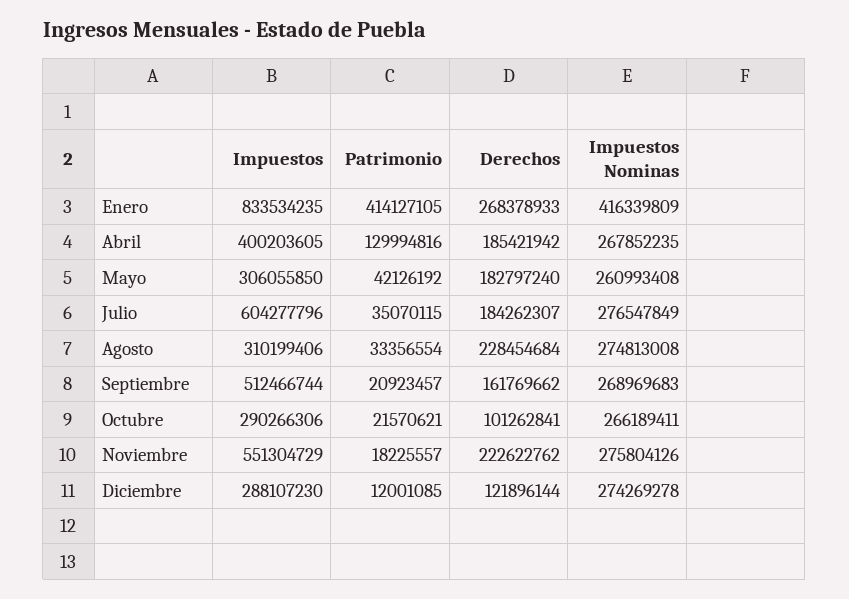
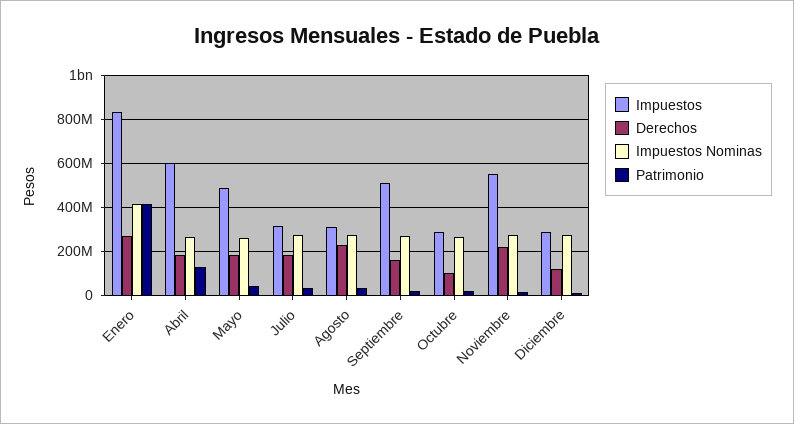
Impuestos, Abril: 400203605 -> 600000000
Impuestos, Mayo: 306055850 -> 500000000
Impuestos, Julio: 604277796 -> 300000000

